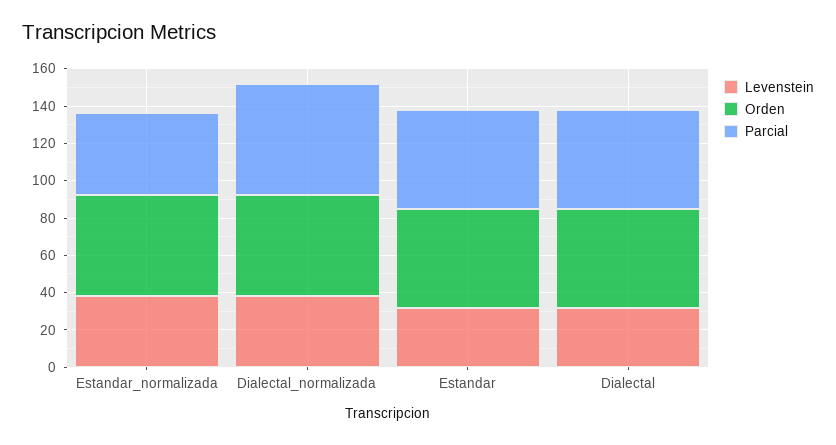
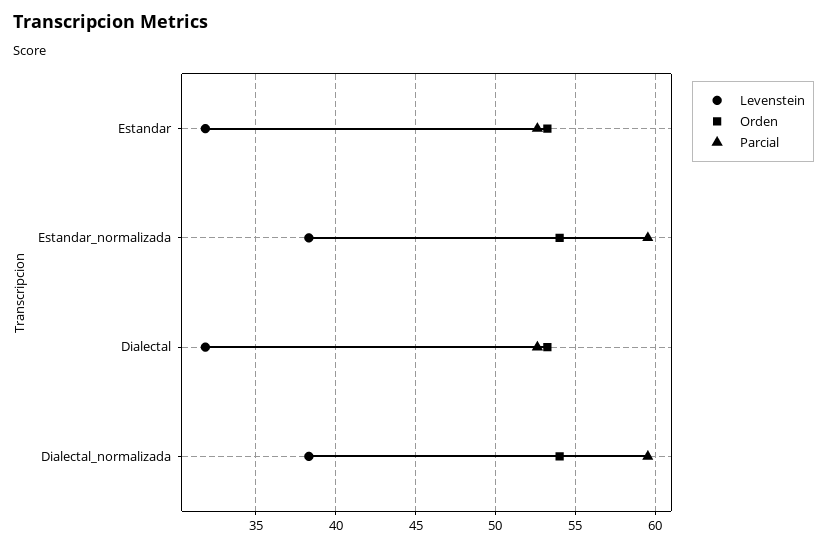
Parcial, Estandar_normalizada: 45 -> 59.5

